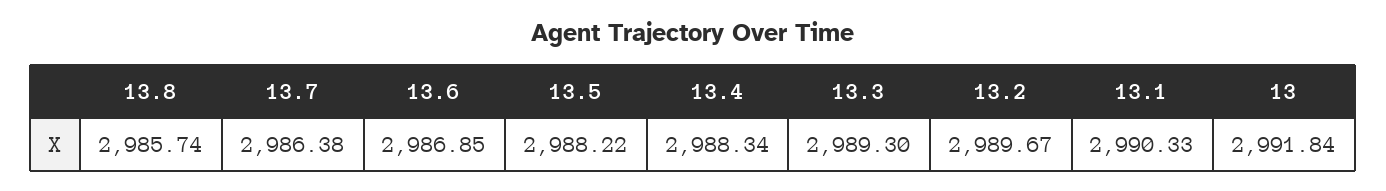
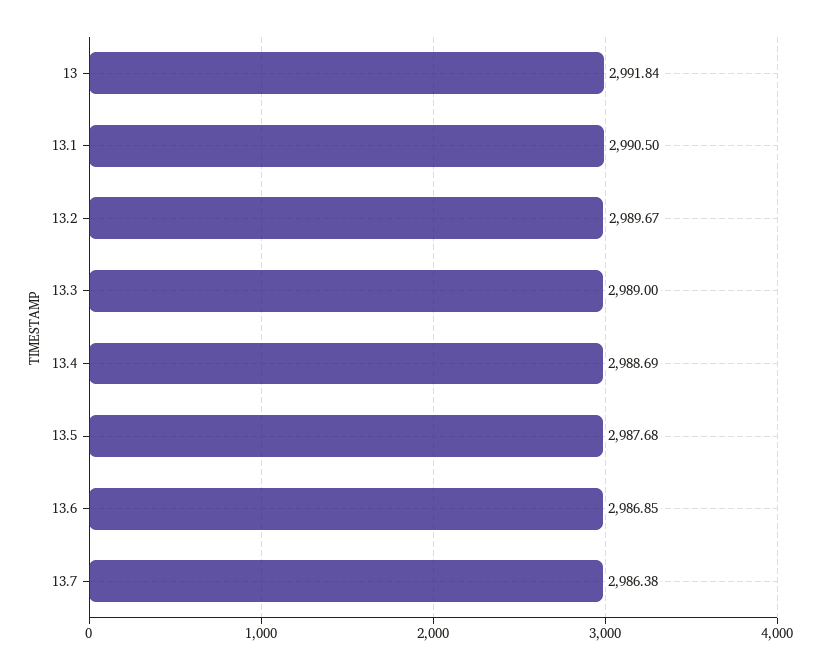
13.8: 2985.74 -> none
13.5: 2988.22 -> 2987.68
13.4: 2988.34 -> 2988.69
13.3: 2989.3 -> 2989
13.1: 2990.33 -> 2990.5

